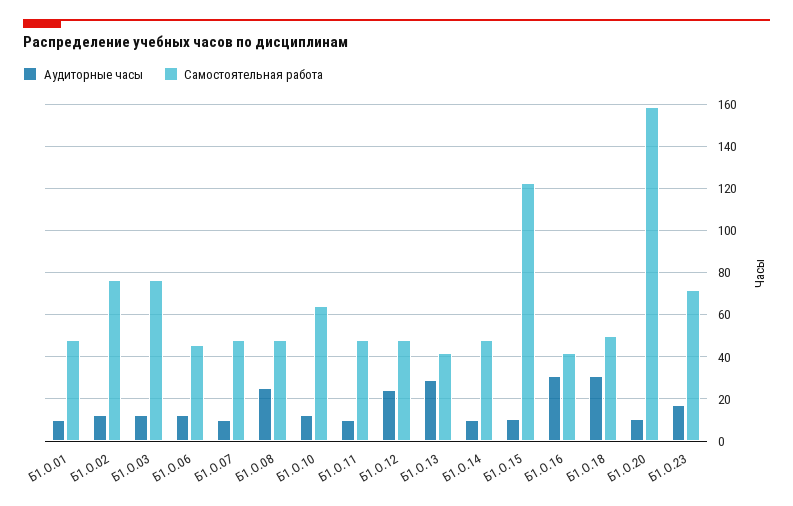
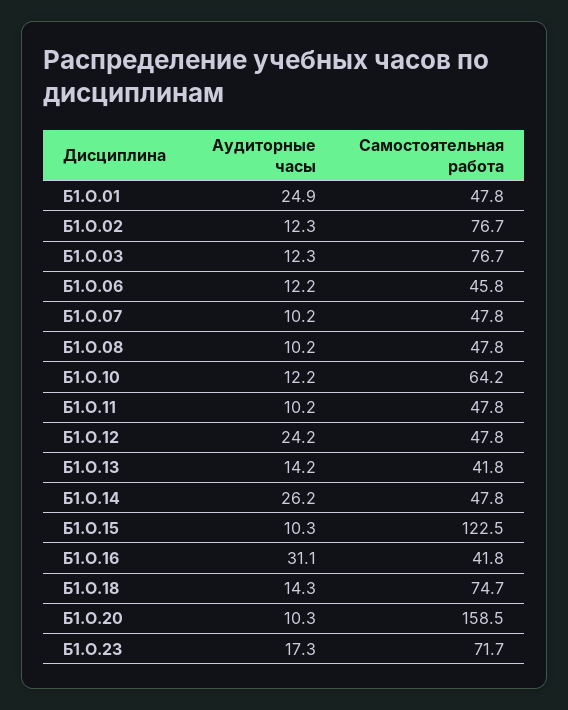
Аудиторные часы, Б1.О.01: 10 -> 24.9
Аудиторные часы, Б1.О.08: 25 -> 10.2
Аудиторные часы, Б1.О.13: 30 -> 14.2
Аудиторные часы, Б1.О.14: 10 -> 26.2
Аудиторные часы, Б1.О.18: 30 -> 14.3
Самостоятельная работа, Б1.О.18: 50 -> 74.7

